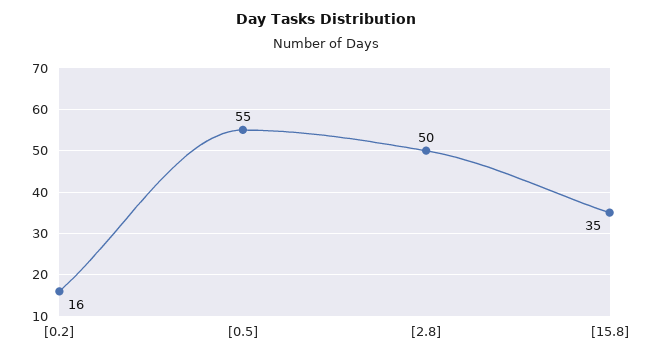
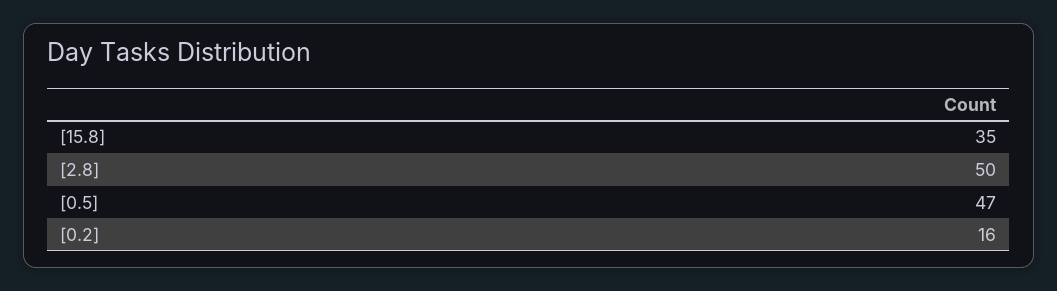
[0.5]: 55 -> 47

